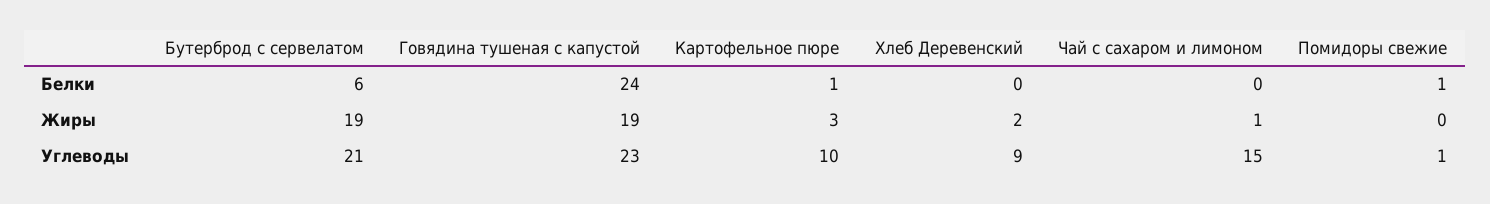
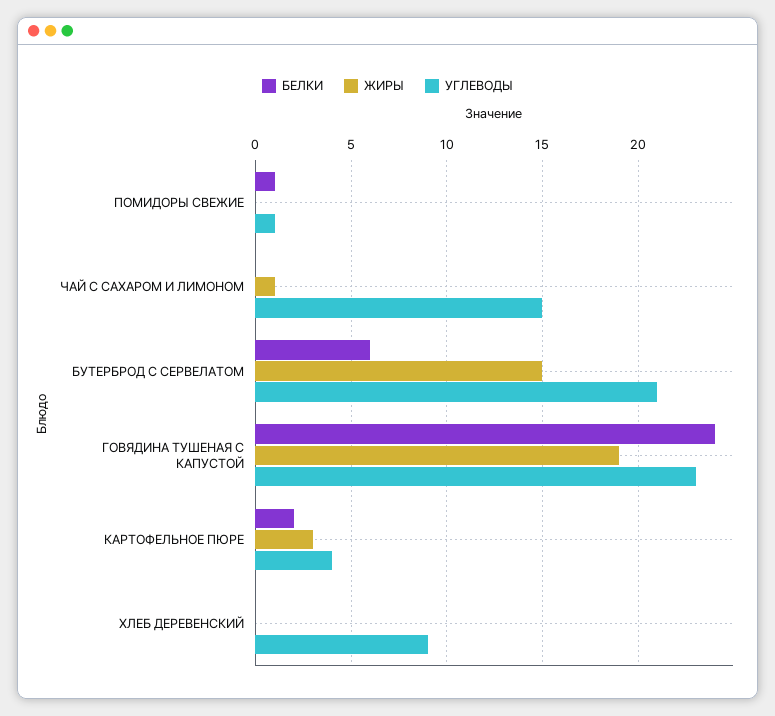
Белки, Картофельное пюре: 1 -> 2
Жиры, Бутерброд с сервелатом: 19 -> 15
Жиры, Хлеб Деревенский: 2 -> 0
Углеводы, Картофельное пюре: 10 -> 4

